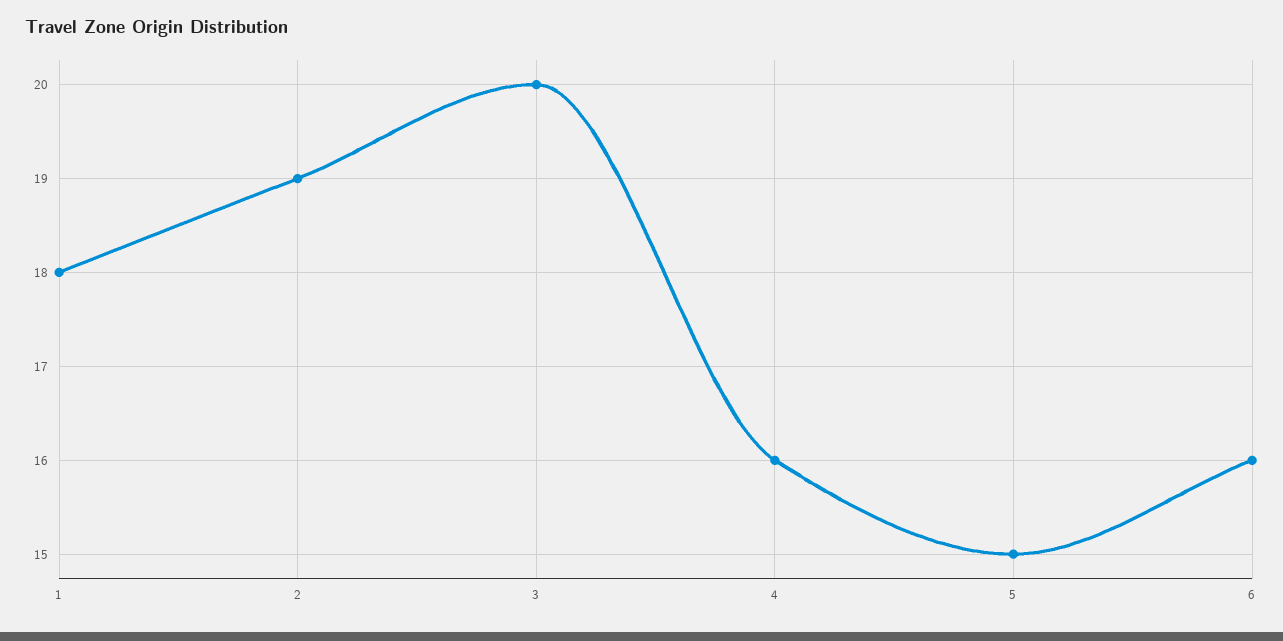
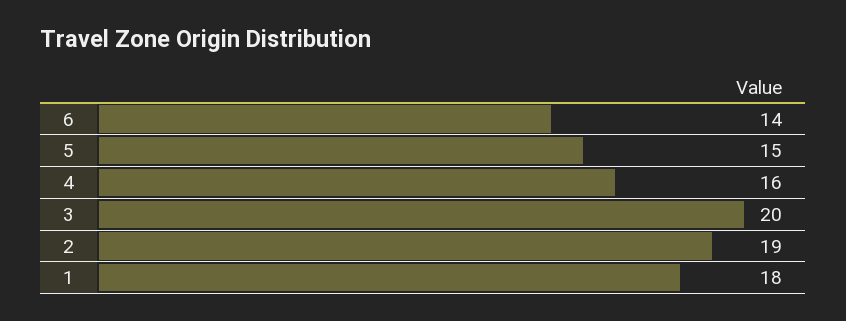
6: 16 -> 14

